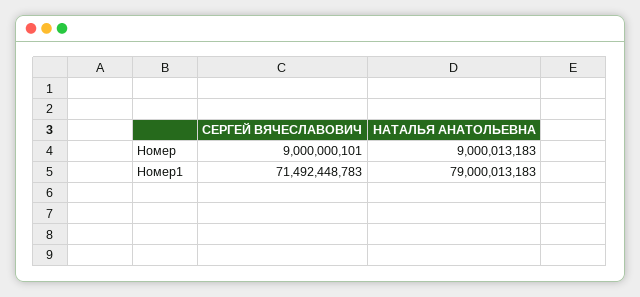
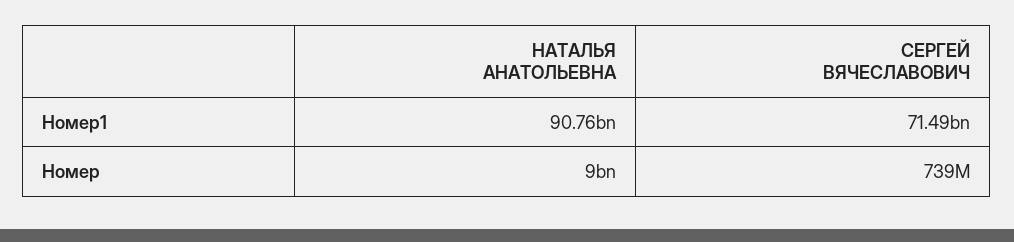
СЕРГЕЙ ВЯЧЕСЛАВОВИЧ, Номер: 9000000101 -> 739000000
НАТАЛЬЯ АНАТОЛЬЕВНА, Номер1: 79000013183 -> 90760000000

